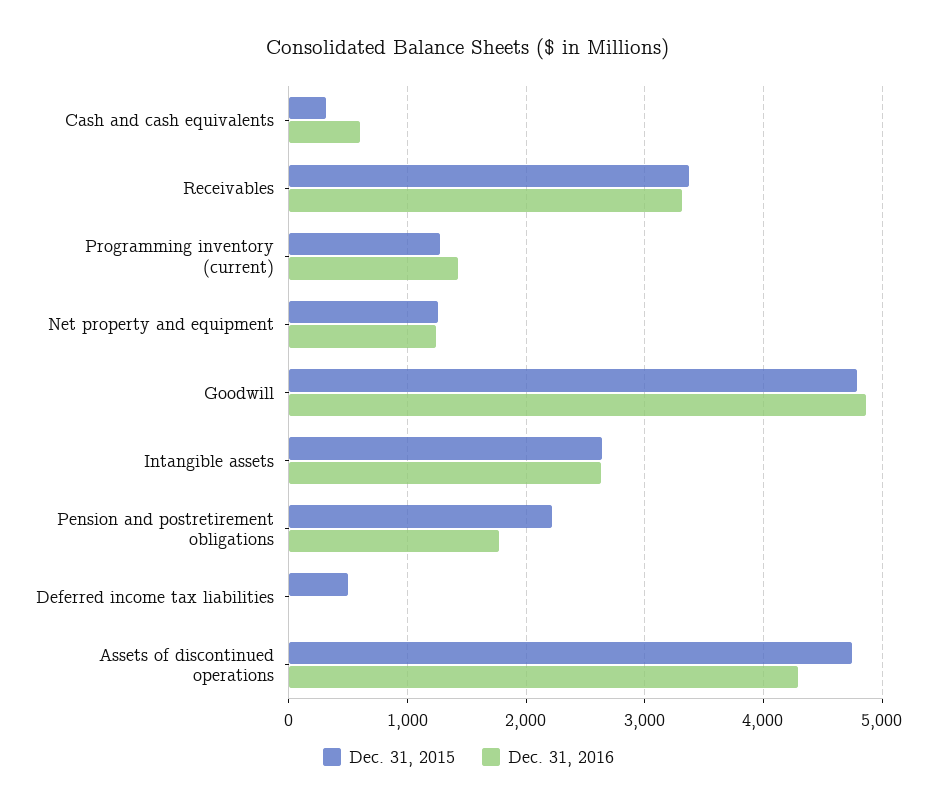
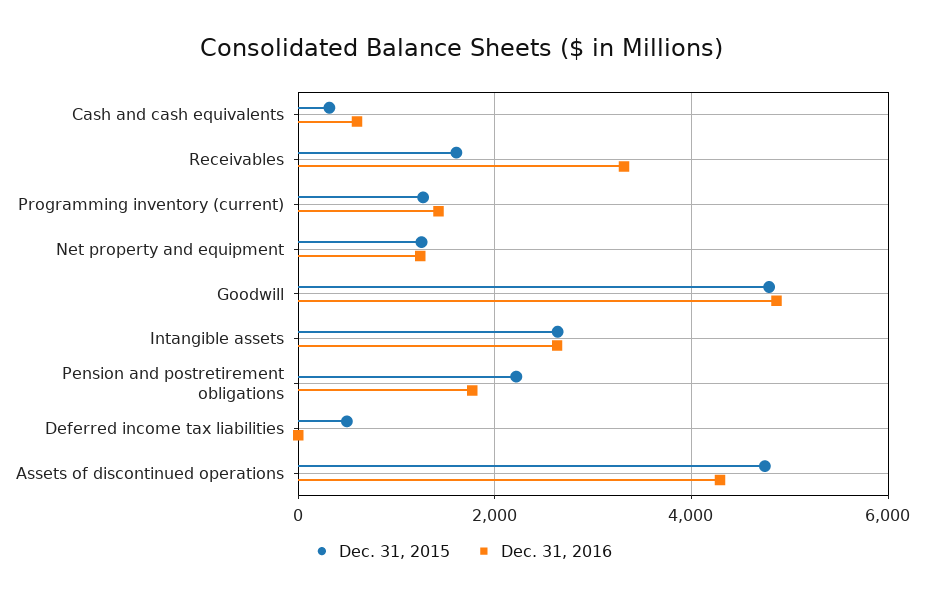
Dec. 31, 2015, Receivables: 3400 -> 1600

